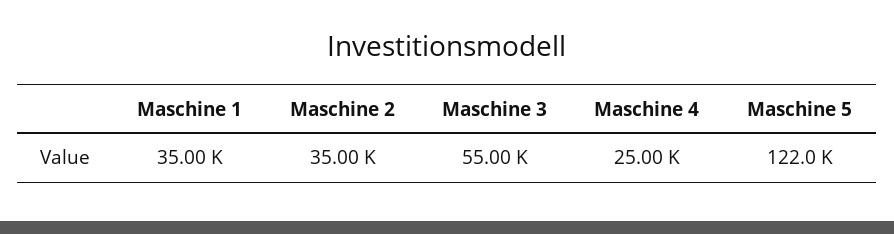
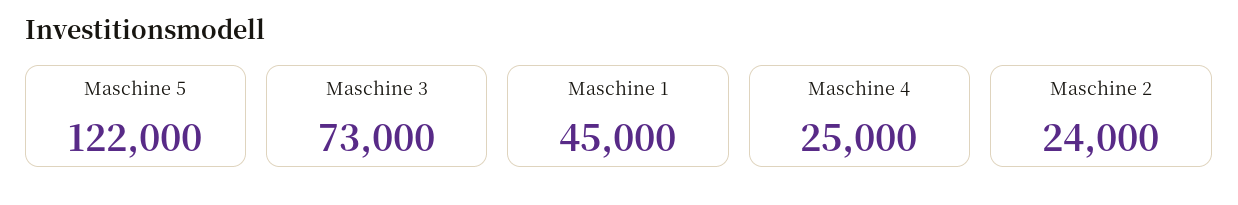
Maschine 1: 35000 -> 45000
Maschine 2: 35000 -> 24000
Maschine 3: 55000 -> 73000

